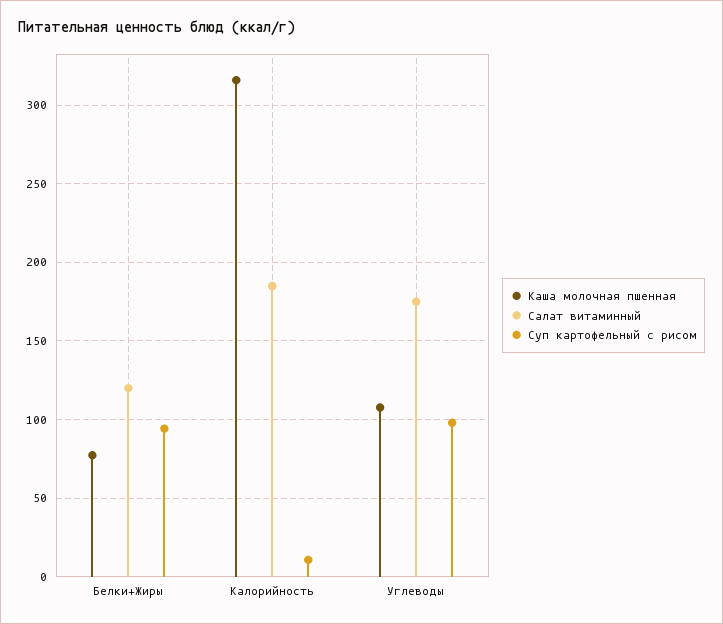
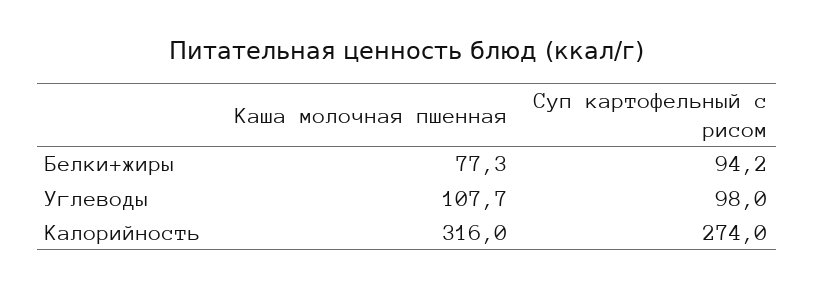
Салат витаминный, Белки+Жиры: 120 -> none
Салат витаминный, Калорийность: 185 -> none
Суп картофельный с рисом, Калорийность: 10 -> 274
Салат витаминный, Углеводы: 175 -> none

